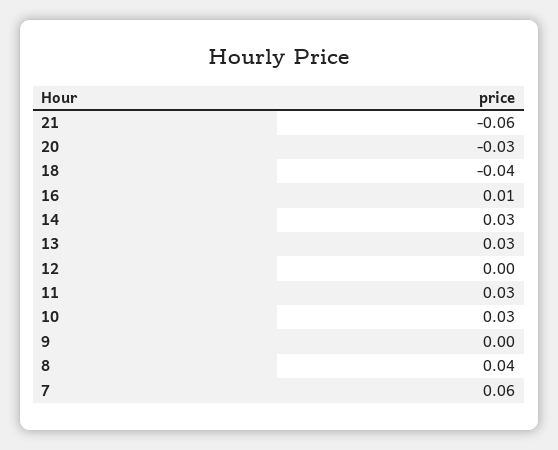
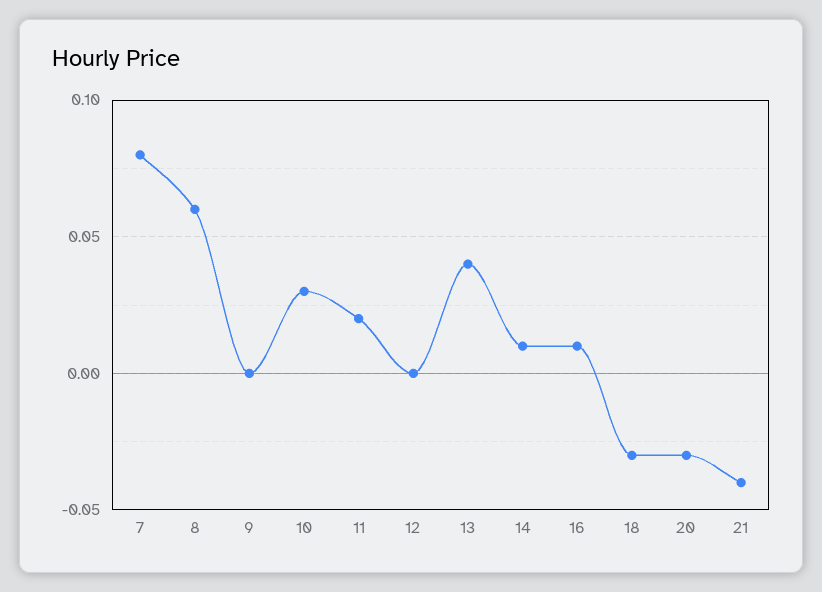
21: -0.06 -> -0.04
18: -0.04 -> -0.03
14: 0.03 -> 0.01
13: 0.03 -> 0.04
11: 0.03 -> 0.02
8: 0.04 -> 0.06
7: 0.06 -> 0.08

